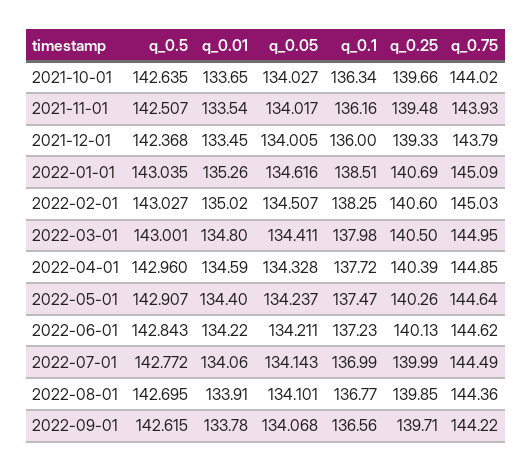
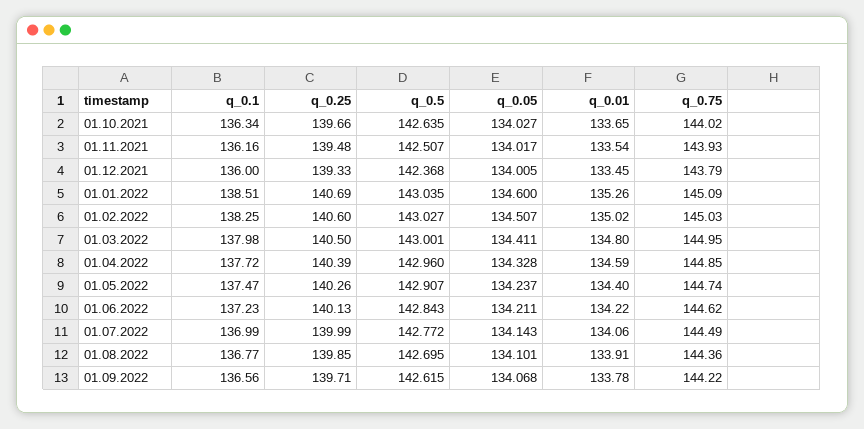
q_0.05, 2022-01-01: 134.616 -> 134.6
q_0.75, 2022-05-01: 144.64 -> 144.74

